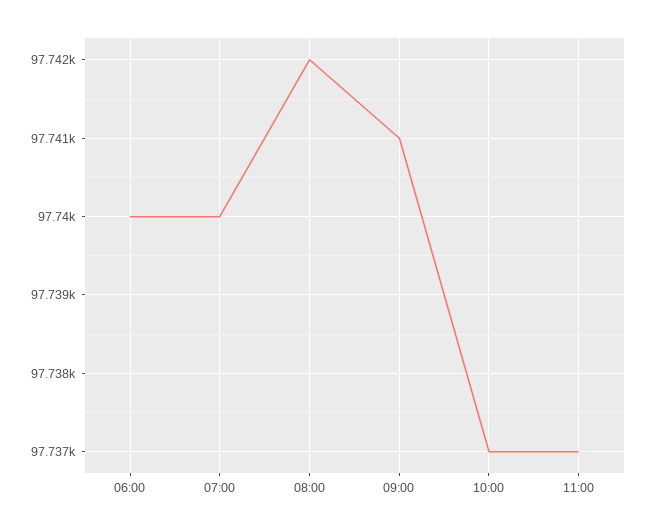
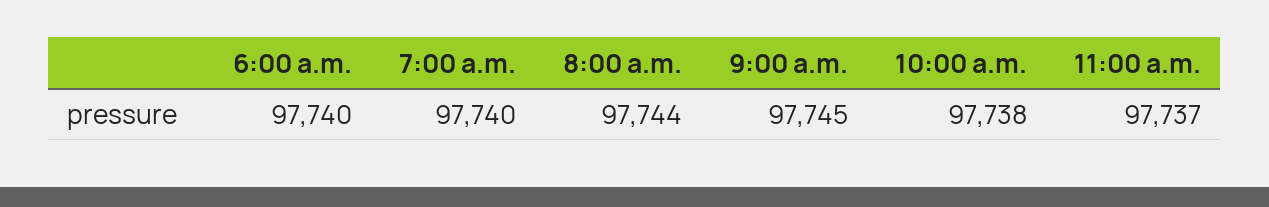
08:00: 97742 -> 97744
09:00: 97741 -> 97745
10:00: 97737 -> 97738

